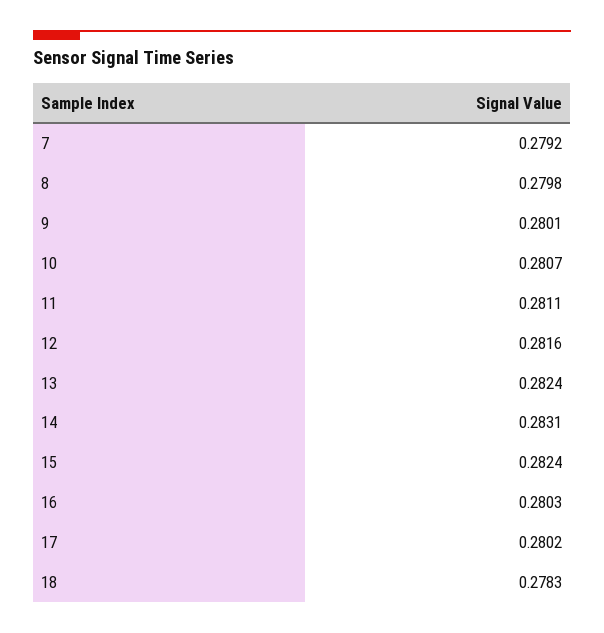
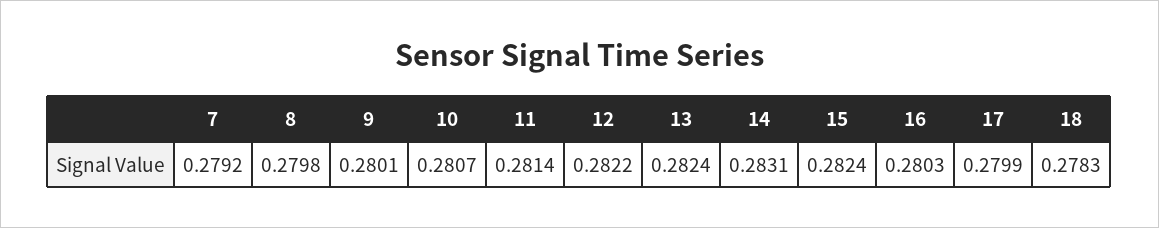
11: 0.2811 -> 0.2814
12: 0.2816 -> 0.2822
17: 0.2802 -> 0.2799

